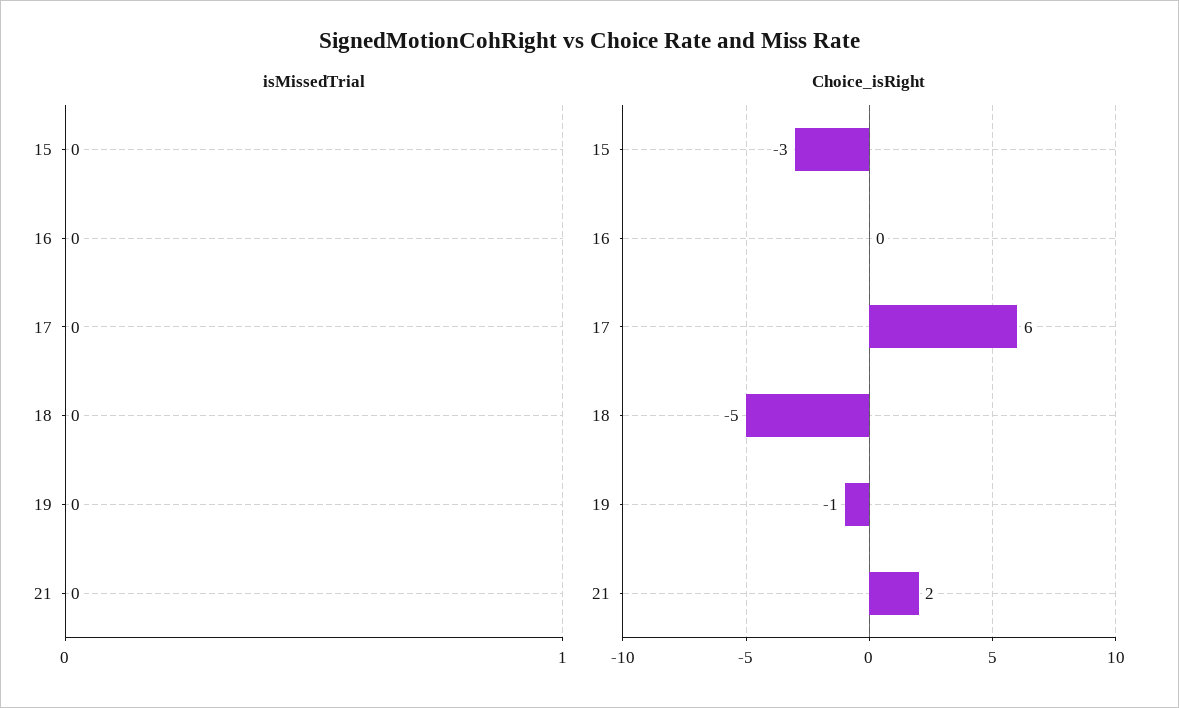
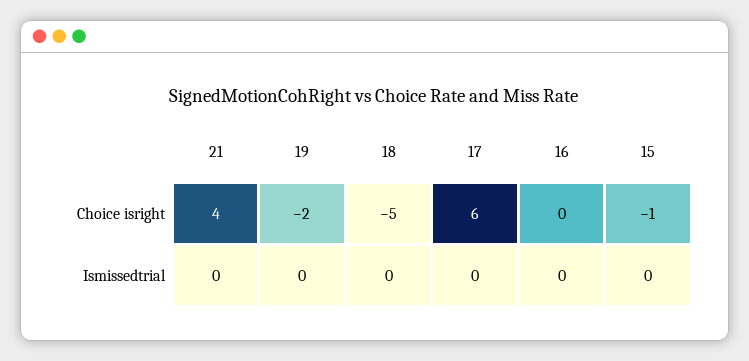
Choice_isRight, 15: -3 -> -1
Choice_isRight, 19: -1 -> -2
Choice_isRight, 21: 2 -> 4

